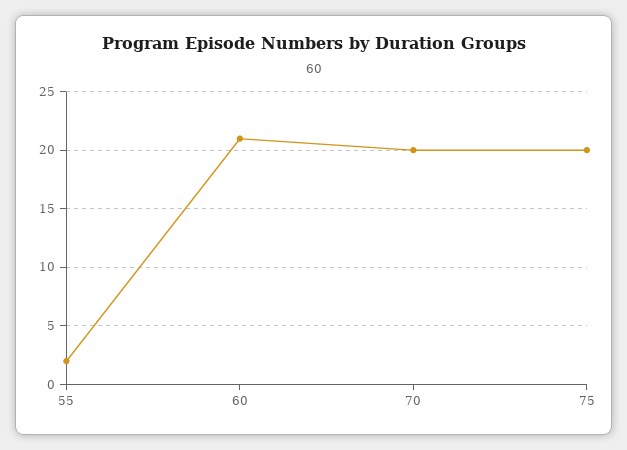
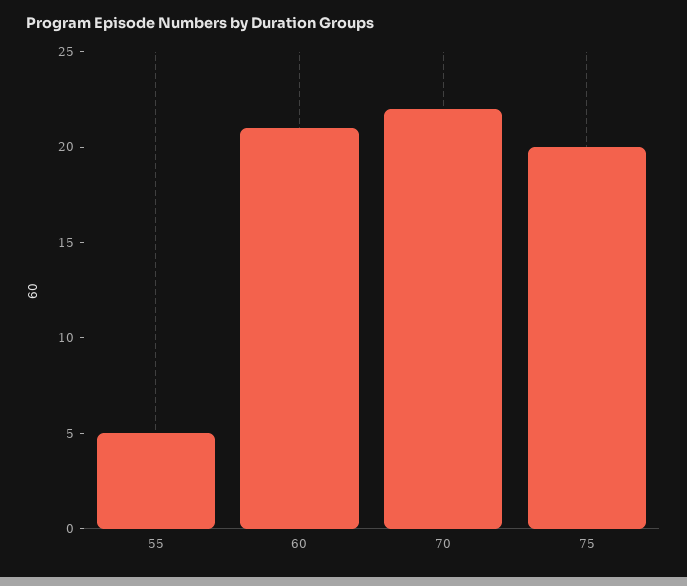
55: 2 -> 5
70: 20 -> 22

